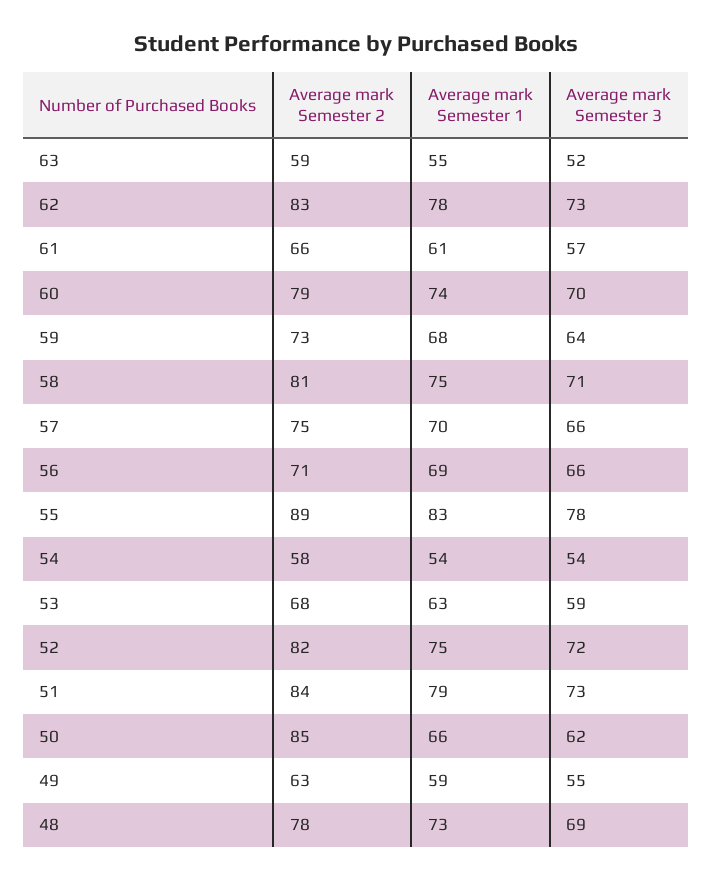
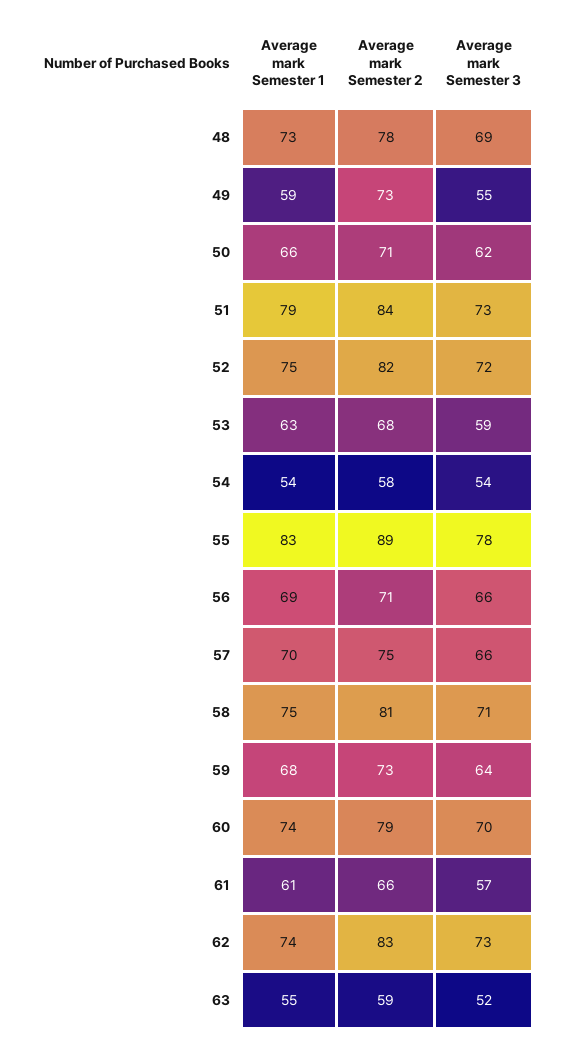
Average mark Semester 1, 62: 78 -> 74
Average mark Semester 2, 50: 85 -> 71
Average mark Semester 2, 49: 63 -> 73

